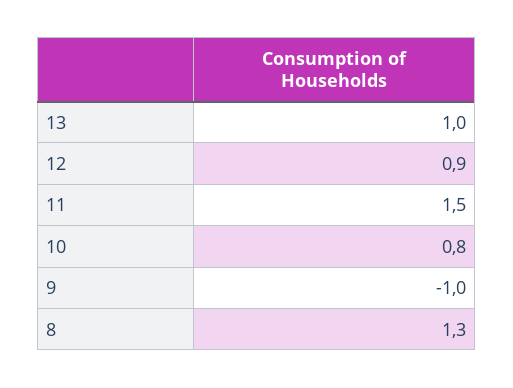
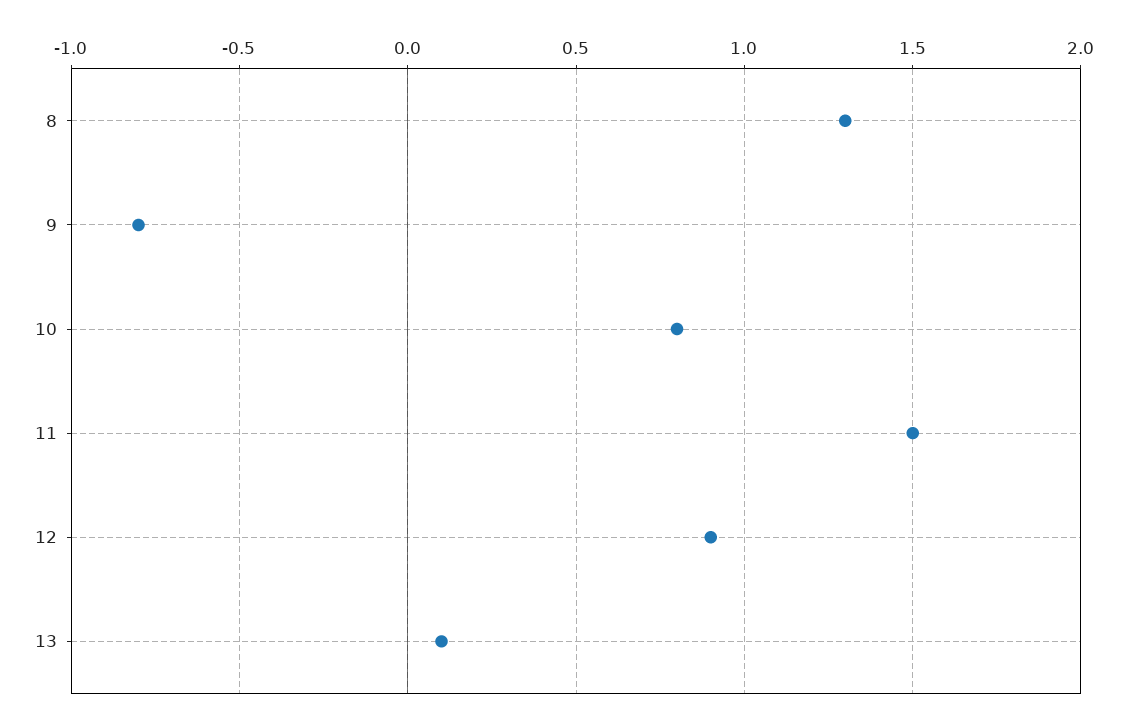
13: 1 -> 0.1
9: -1 -> -0.8

